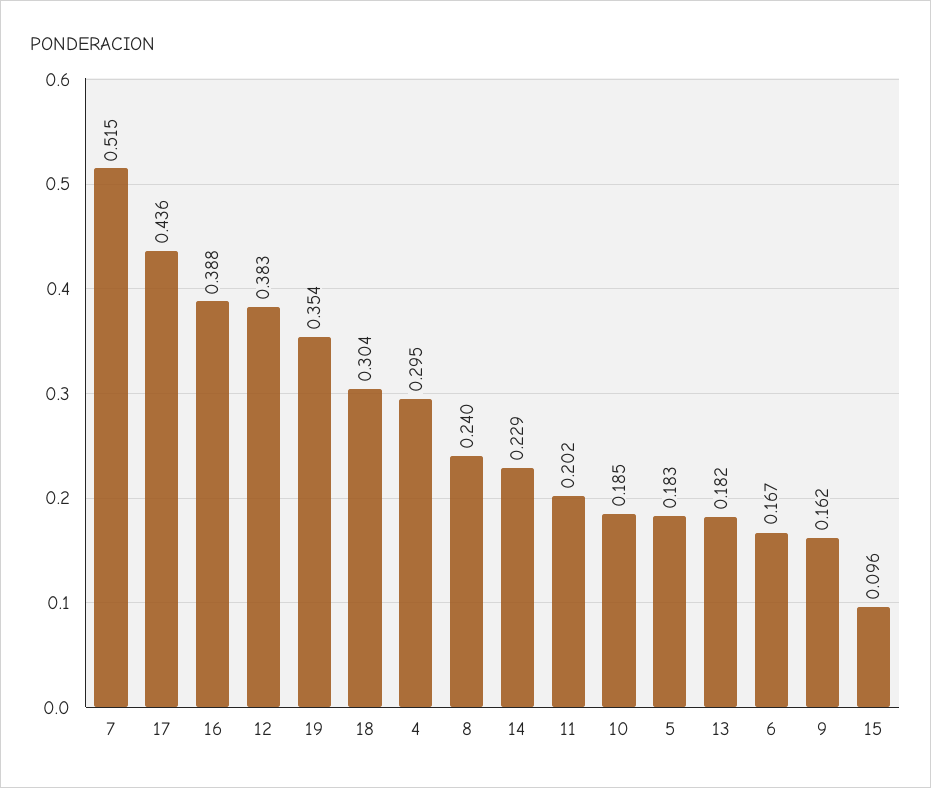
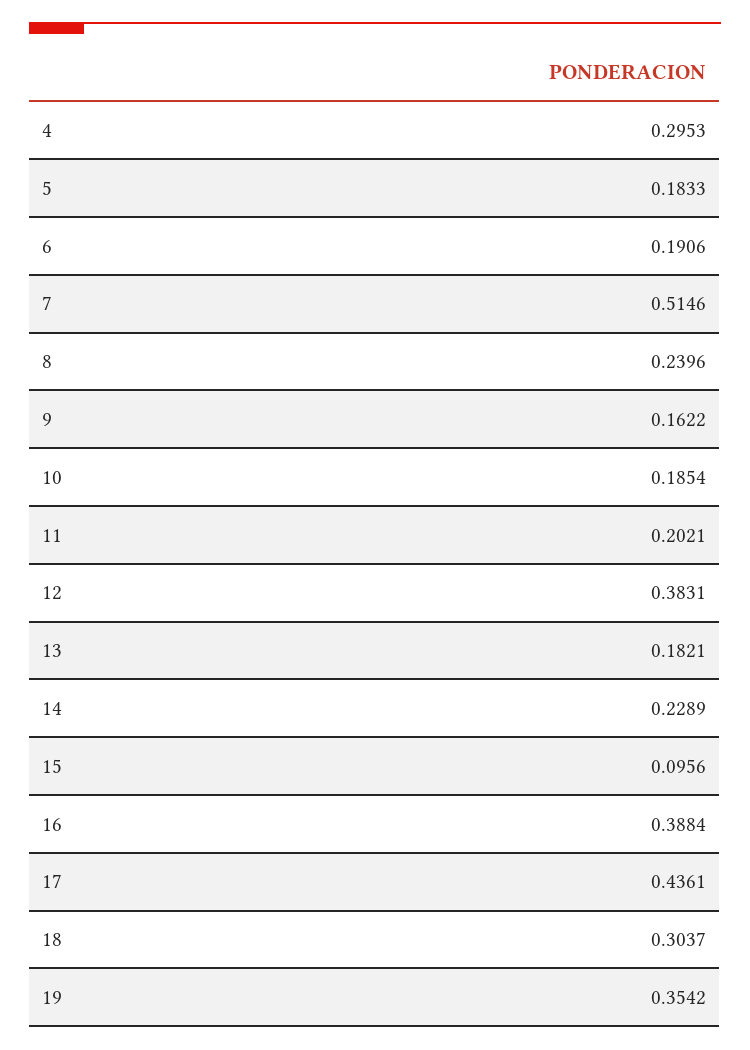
6: 0.167 -> 0.1906

